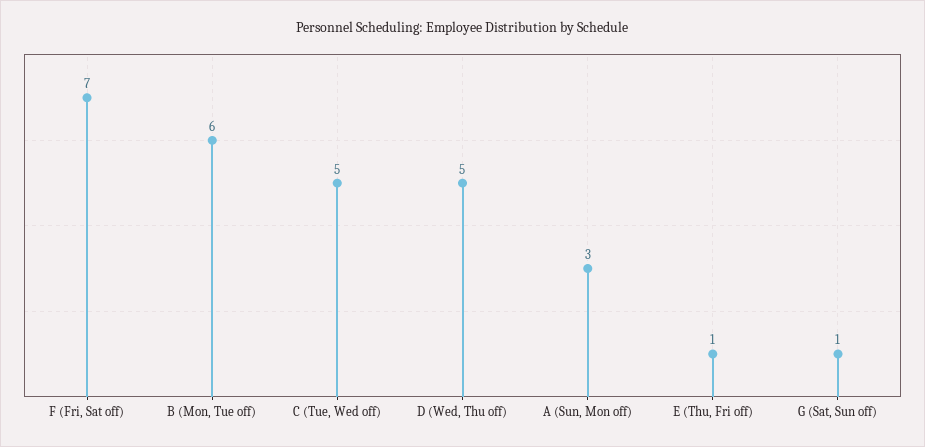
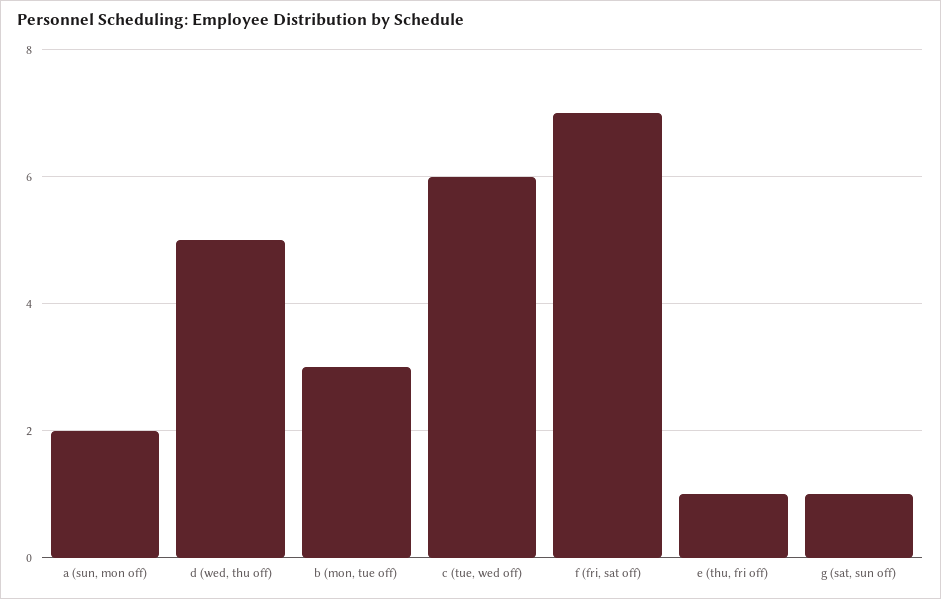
B (Mon, Tue off): 6 -> 3
C (Tue, Wed off): 5 -> 6
A (Sun, Mon off): 3 -> 2

